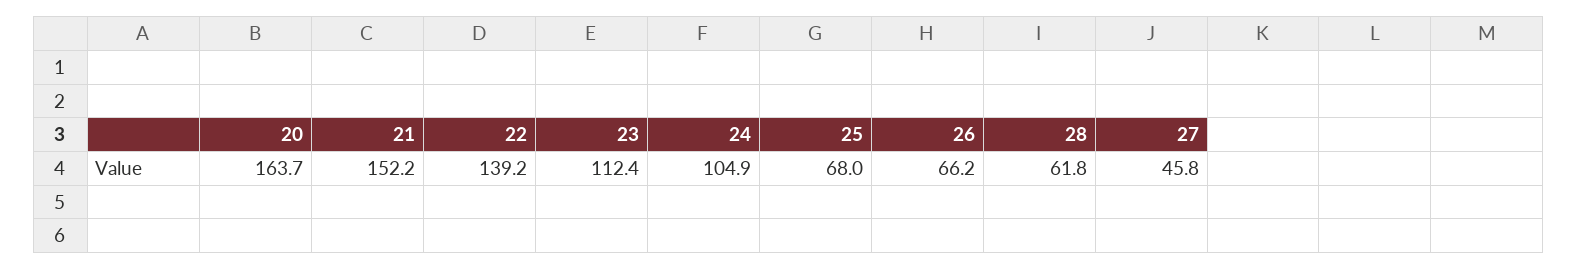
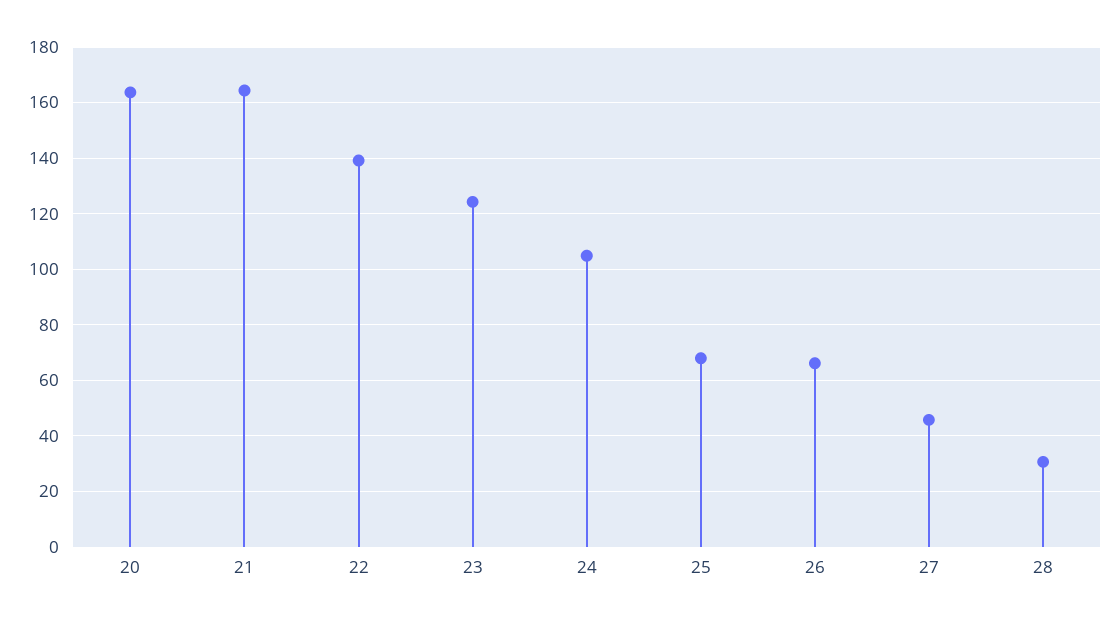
21: 152.2 -> 165
23: 112.4 -> 125
28: 61.8 -> 30

